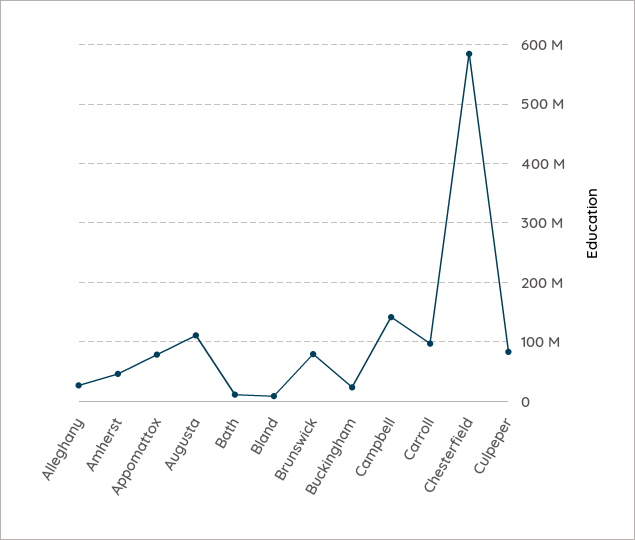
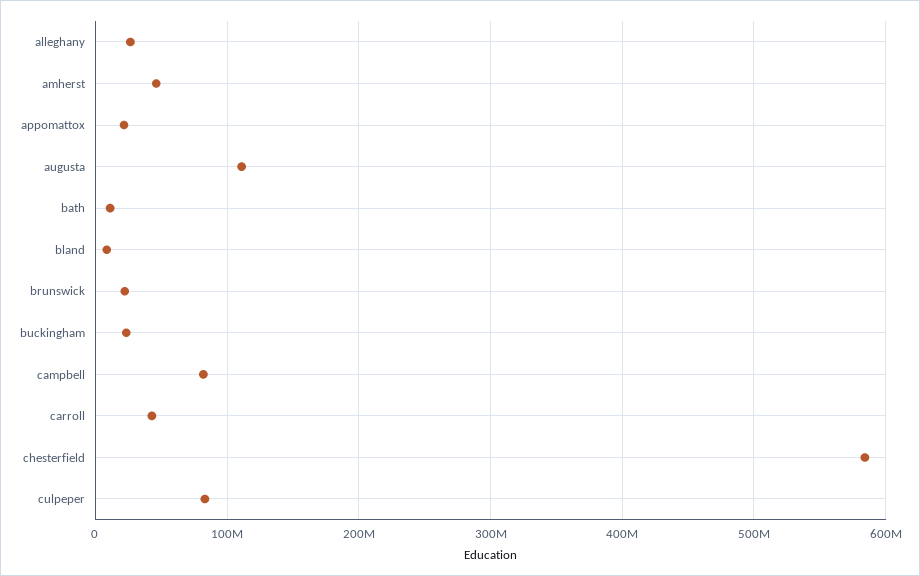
Appomattox: 80000000 -> 20000000
Brunswick: 80000000 -> 20000000
Campbell: 140000000 -> 80000000
Carroll: 100000000 -> 40000000

